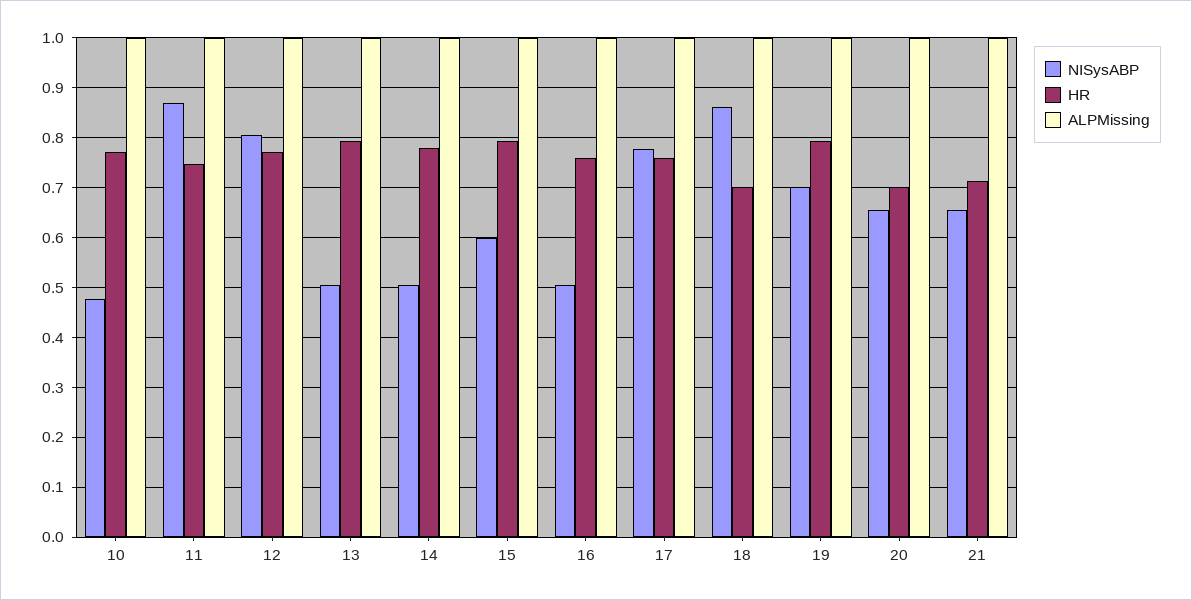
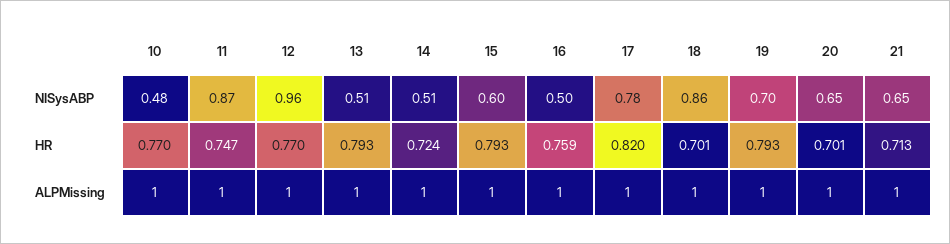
NISysABP, 12: 0.8 -> 0.96
HR, 14: 0.78 -> 0.724
HR, 17: 0.76 -> 0.82

